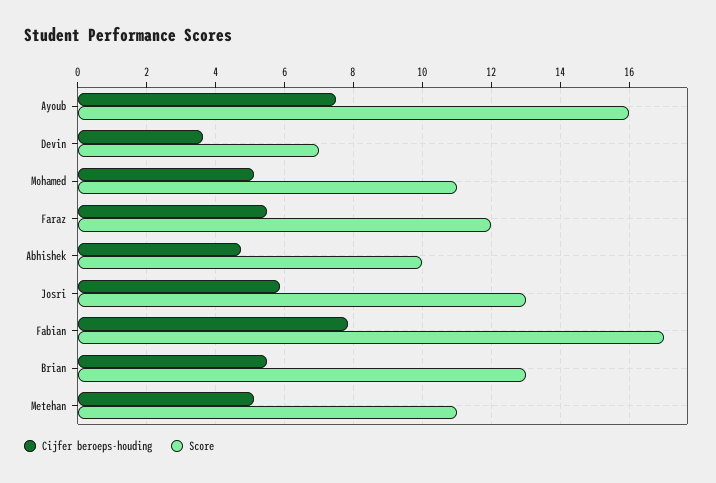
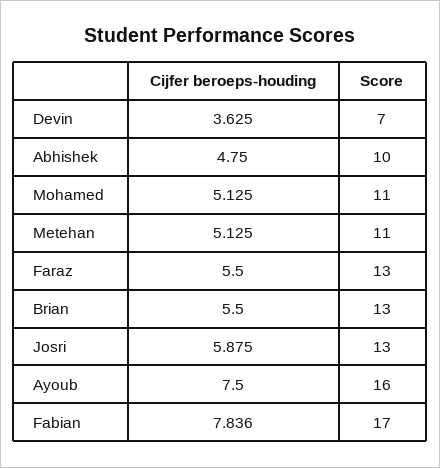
Score, Faraz: 12 -> 13

